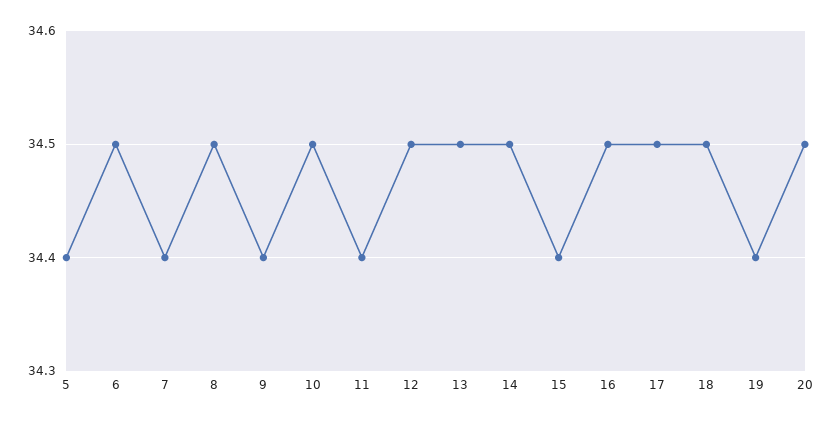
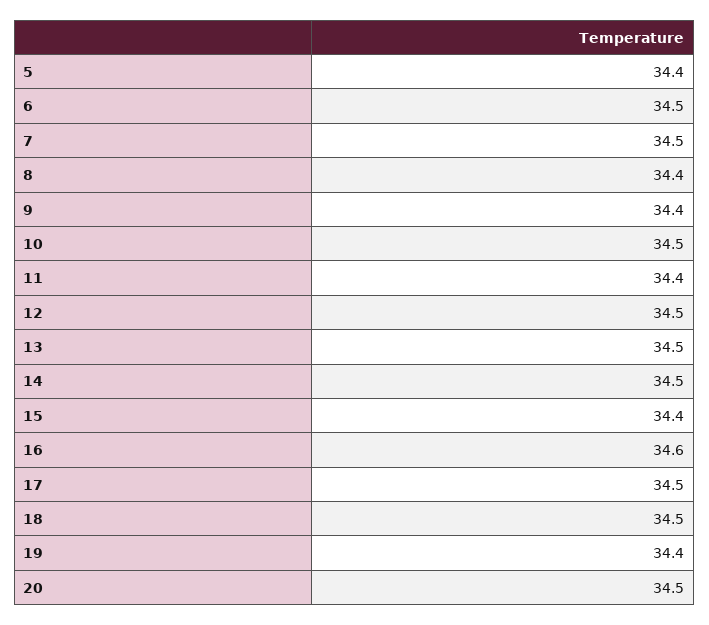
7: 34.4 -> 34.5
8: 34.5 -> 34.4
16: 34.5 -> 34.6

